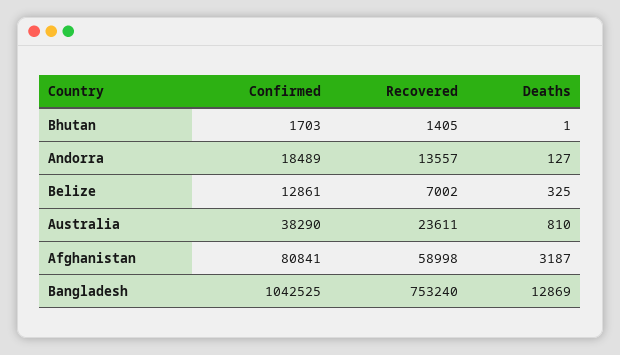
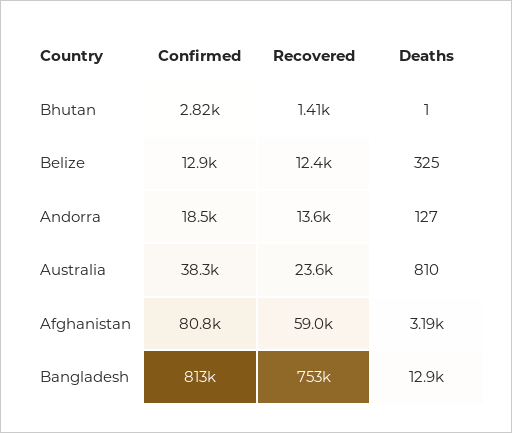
Confirmed, Bhutan: 1703 -> 2820
Recovered, Belize: 7002 -> 12400
Confirmed, Bangladesh: 1042525 -> 813000

